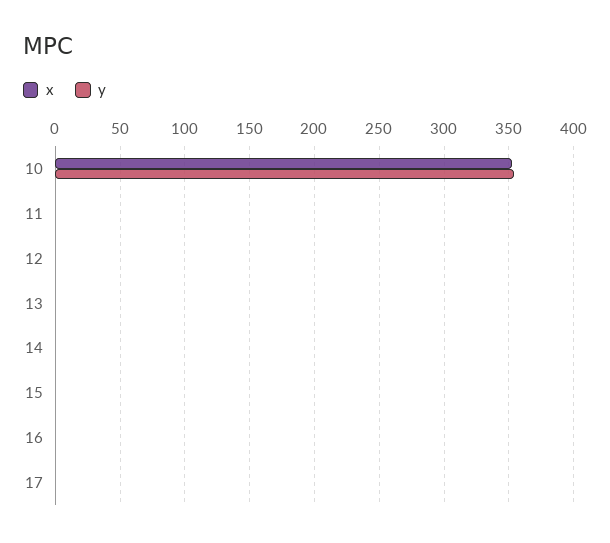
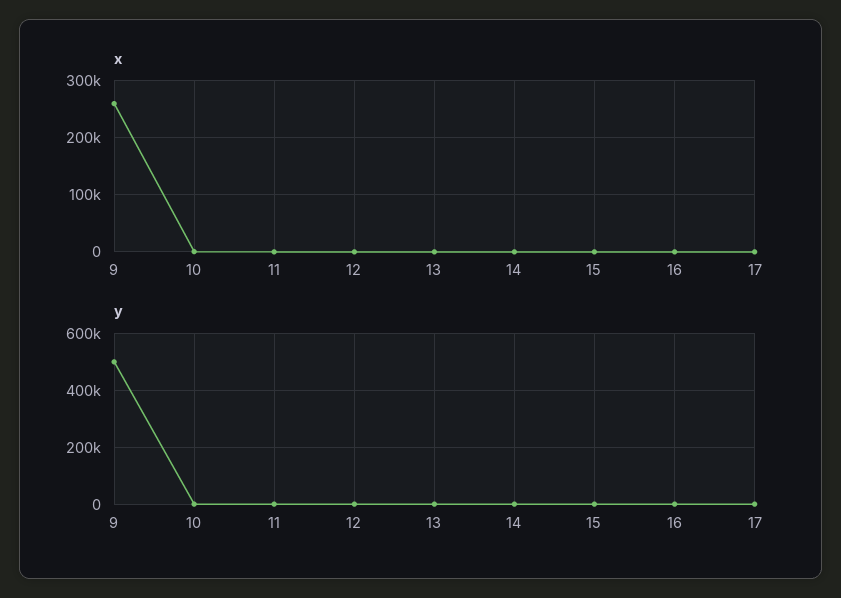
x, 9: none -> 260000
y, 9: none -> 500000

